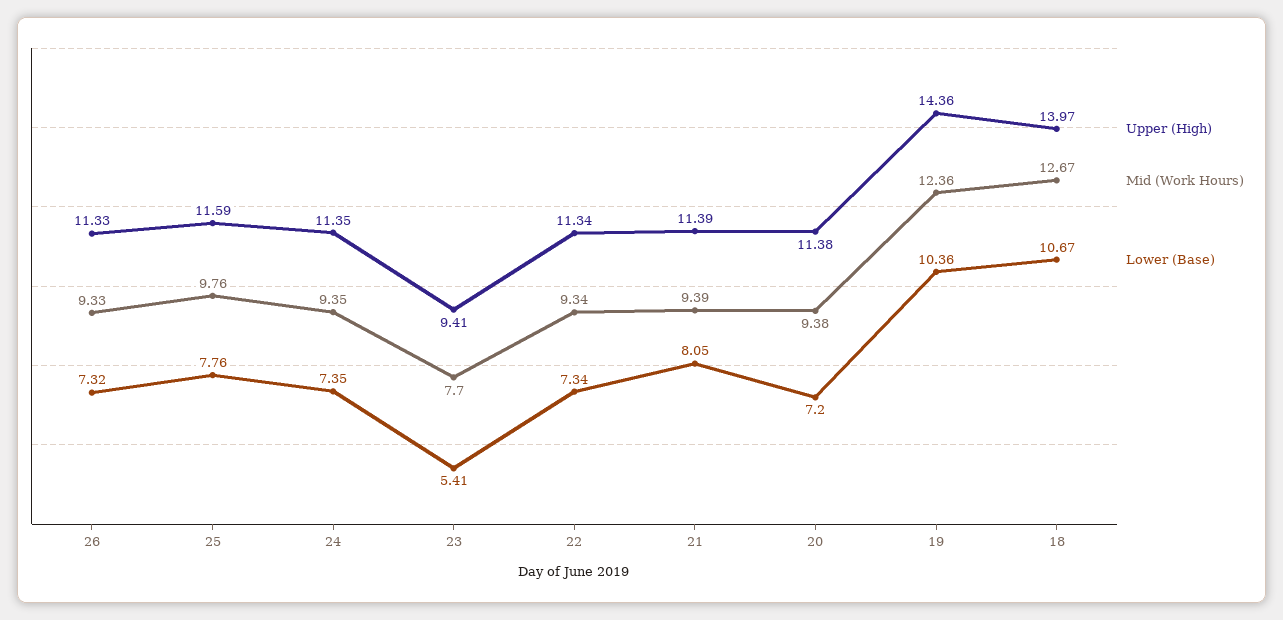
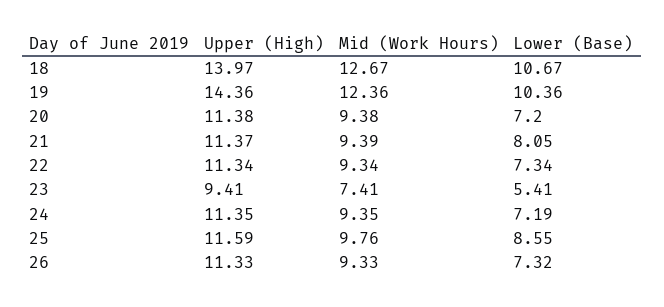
Lower (Base), 25: 7.76 -> 8.55
Lower (Base), 24: 7.35 -> 7.19
Mid (Work Hours), 23: 7.7 -> 7.41
Upper (High), 21: 11.39 -> 11.37

